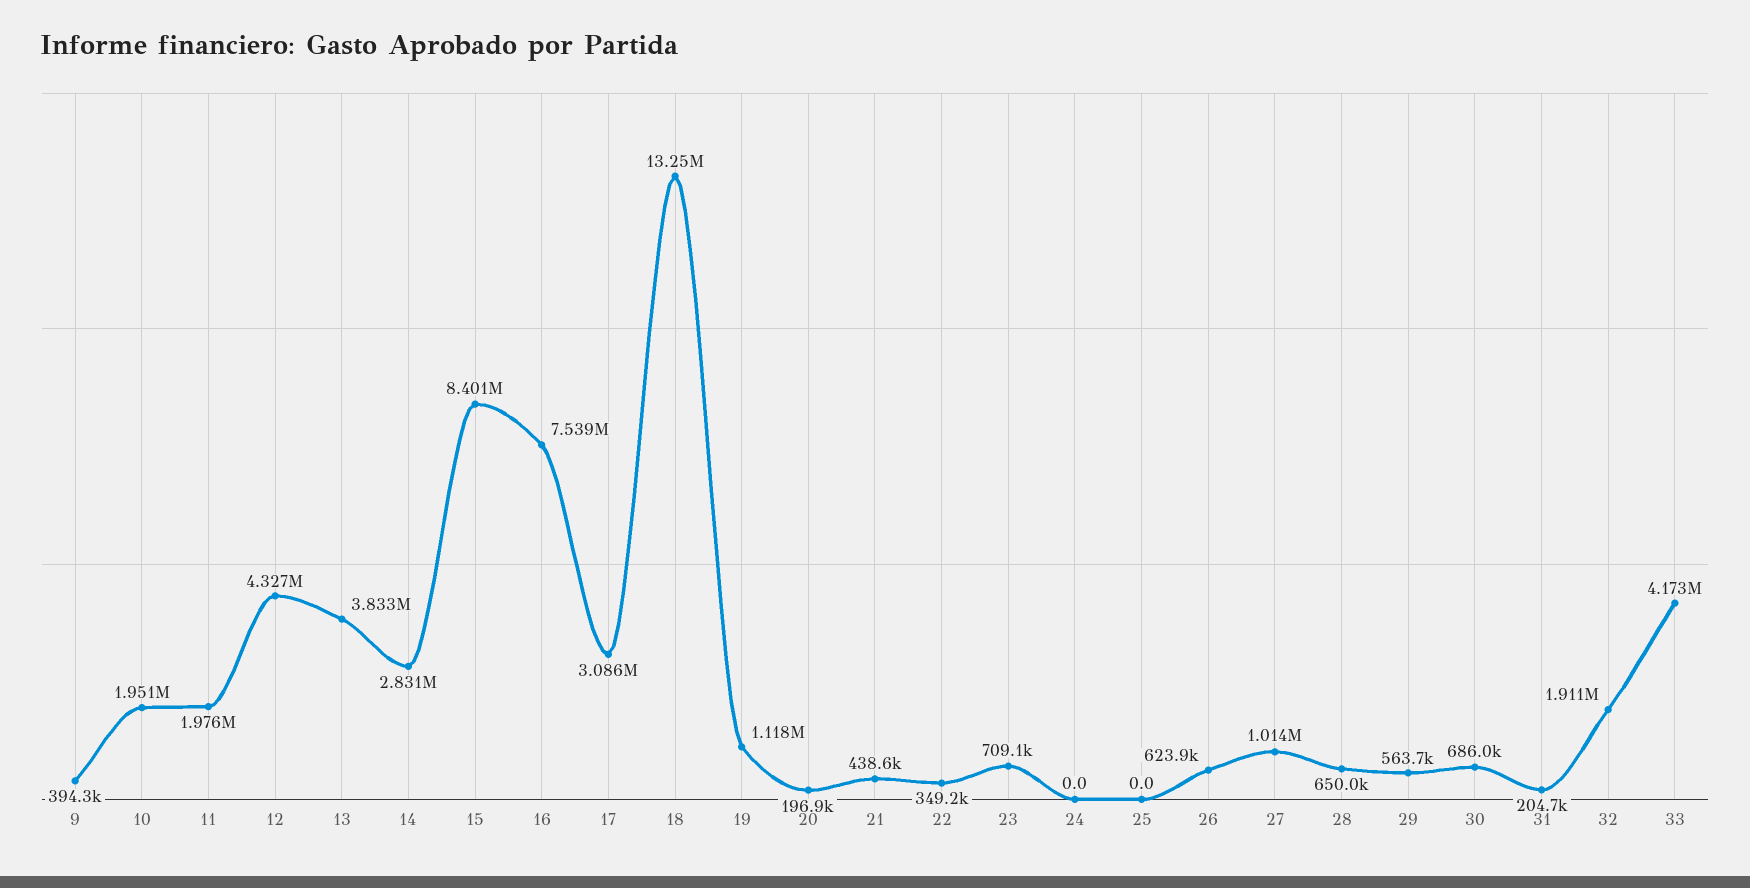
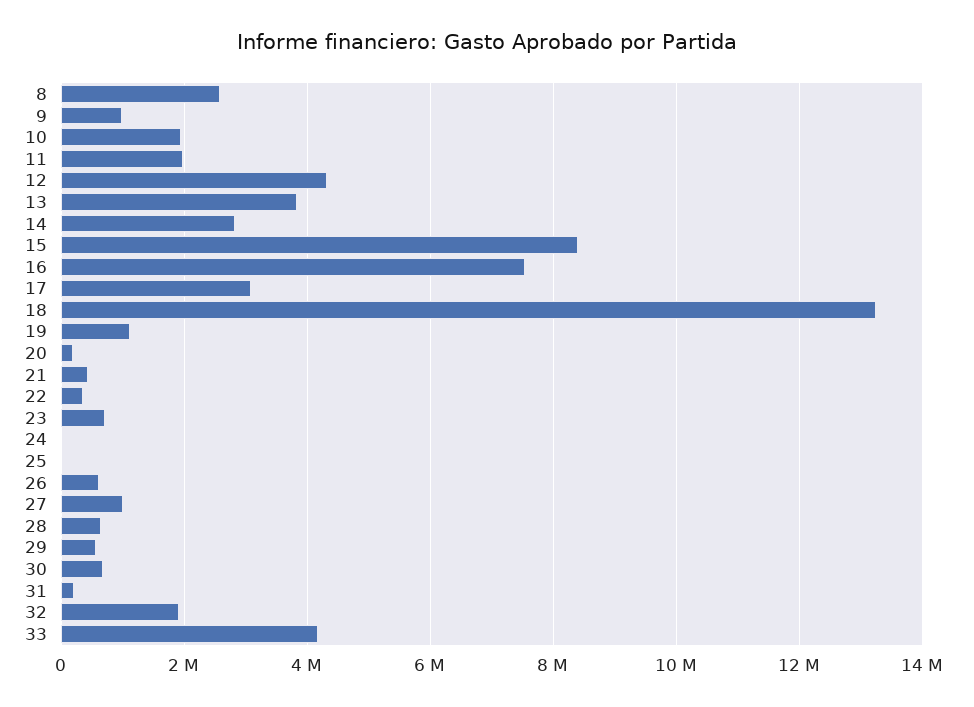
9: 394300 -> 1000000
8: none -> 2600000

